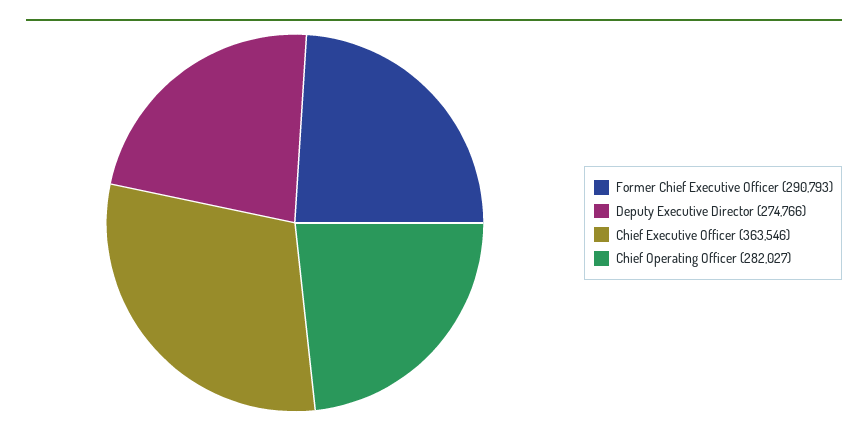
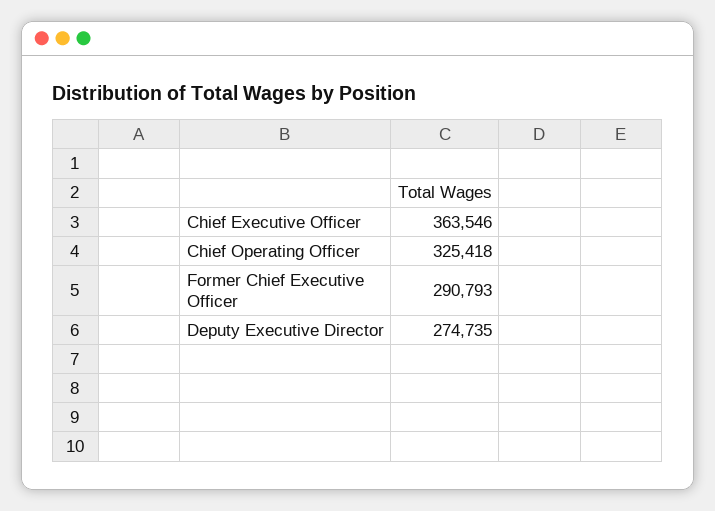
Deputy Executive Director: 274766 -> 274735
Chief Operating Officer: 282027 -> 325418

